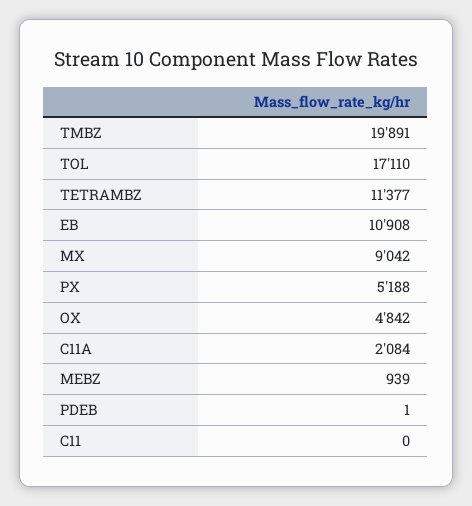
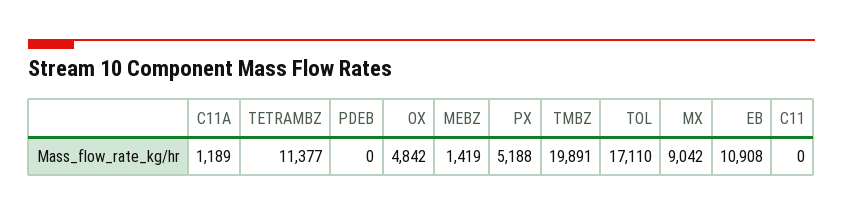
C11A: 2084 -> 1189
MEBZ: 939 -> 1419
PDEB: 1 -> 0

